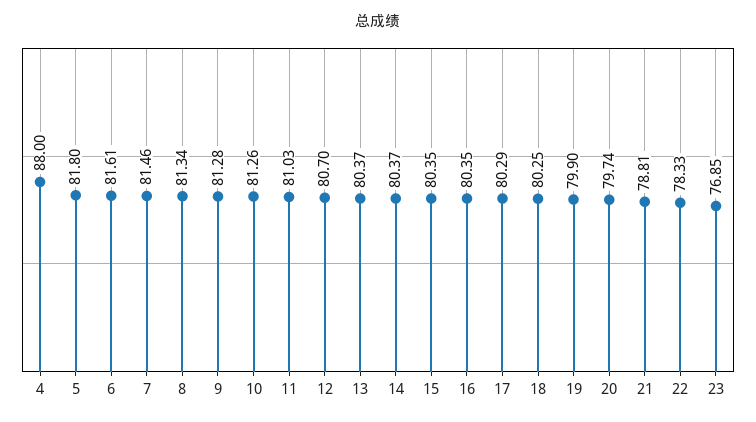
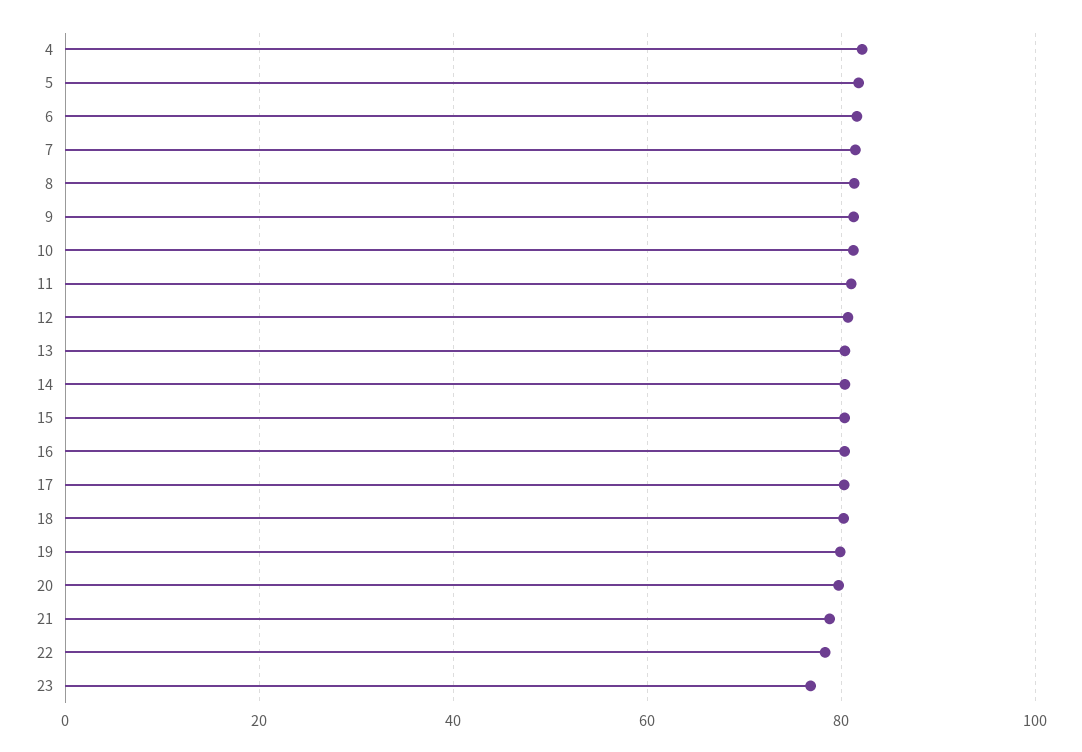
4: 88 -> 82

